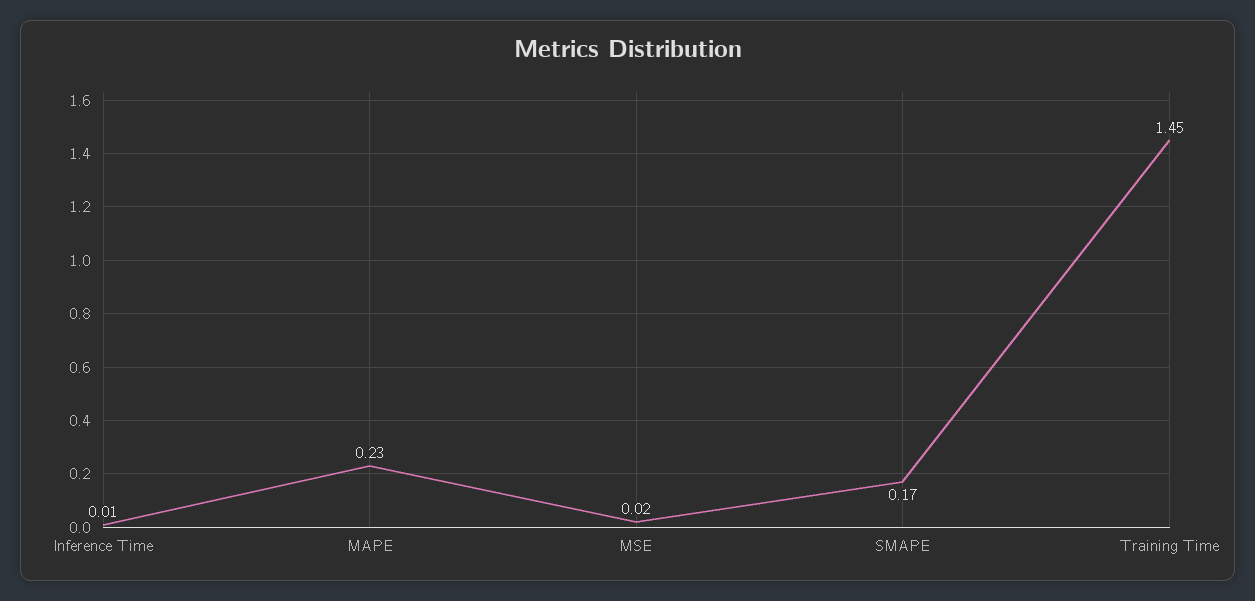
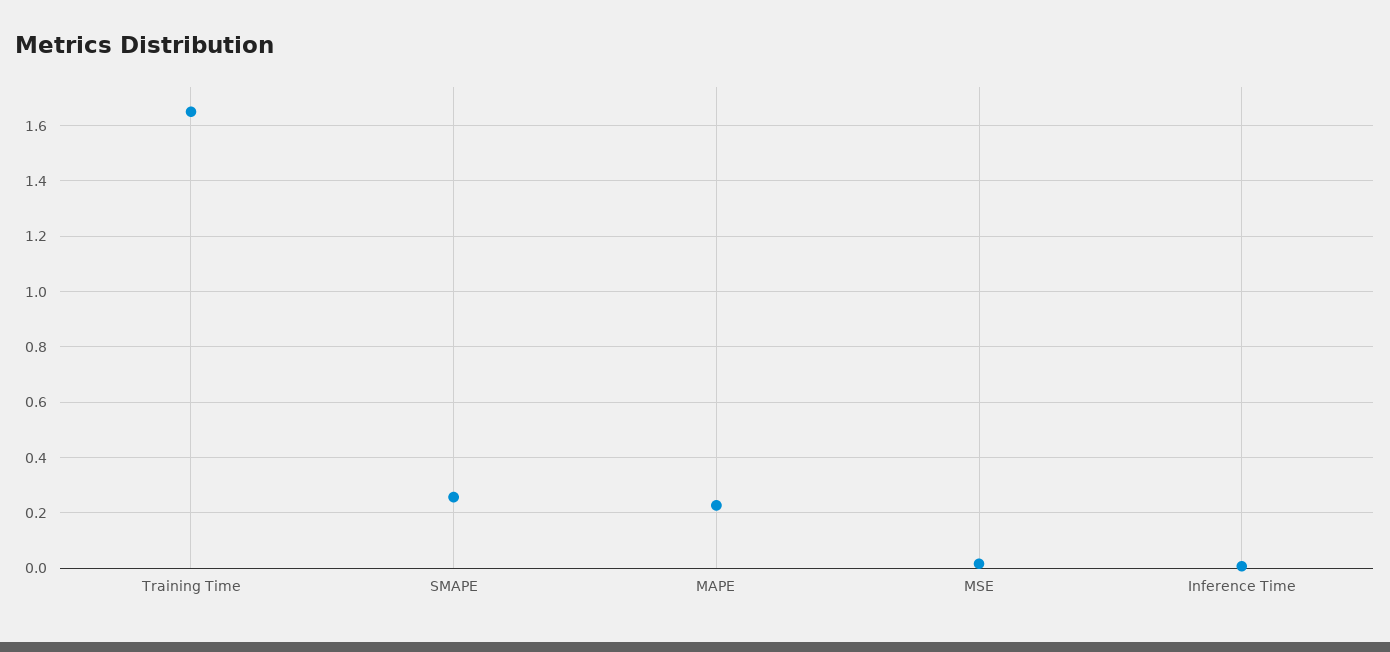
SMAPE: 0.17 -> 0.25
Training Time: 1.45 -> 1.65

